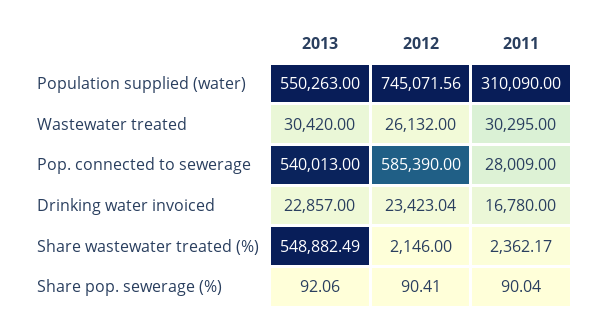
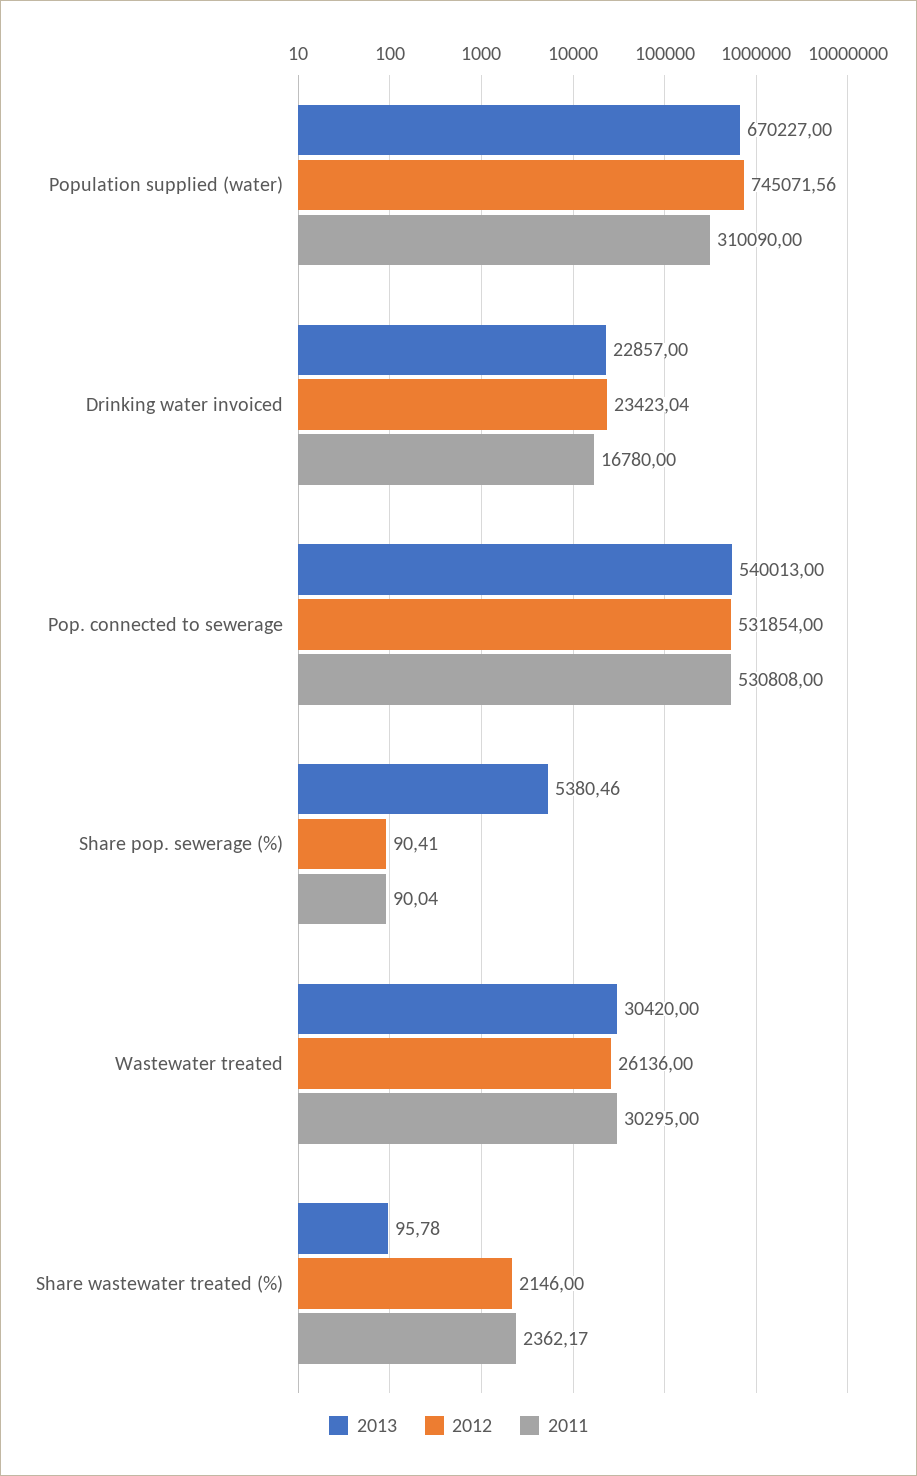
2013, Population supplied (water): 550263 -> 670227
2012, Wastewater treated: 26132 -> 26136
2012, Pop. connected to sewerage: 585390 -> 531854
2011, Pop. connected to sewerage: 28009 -> 530808
2013, Share wastewater treated (%): 548882.49 -> 95.78
2013, Share pop. sewerage (%): 92.06 -> 5380.46

